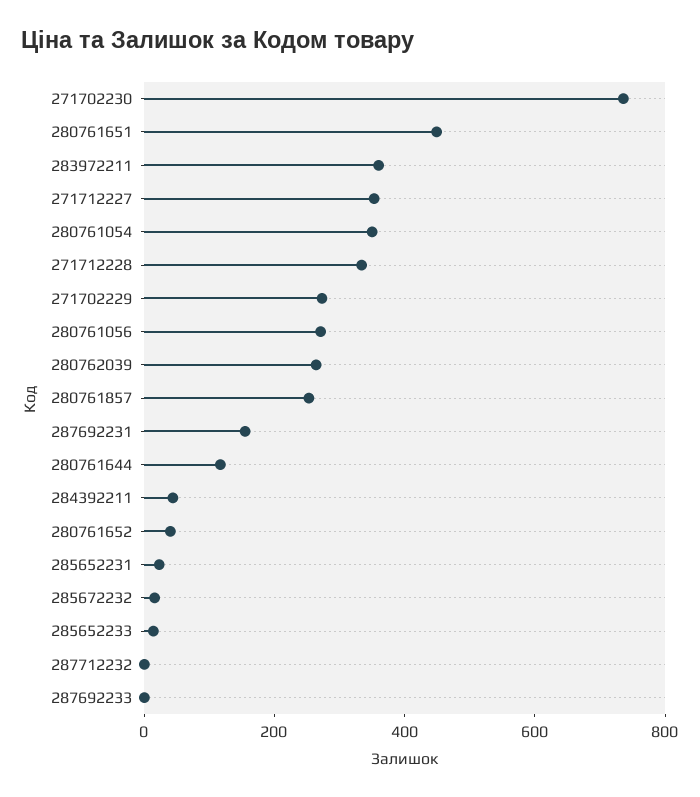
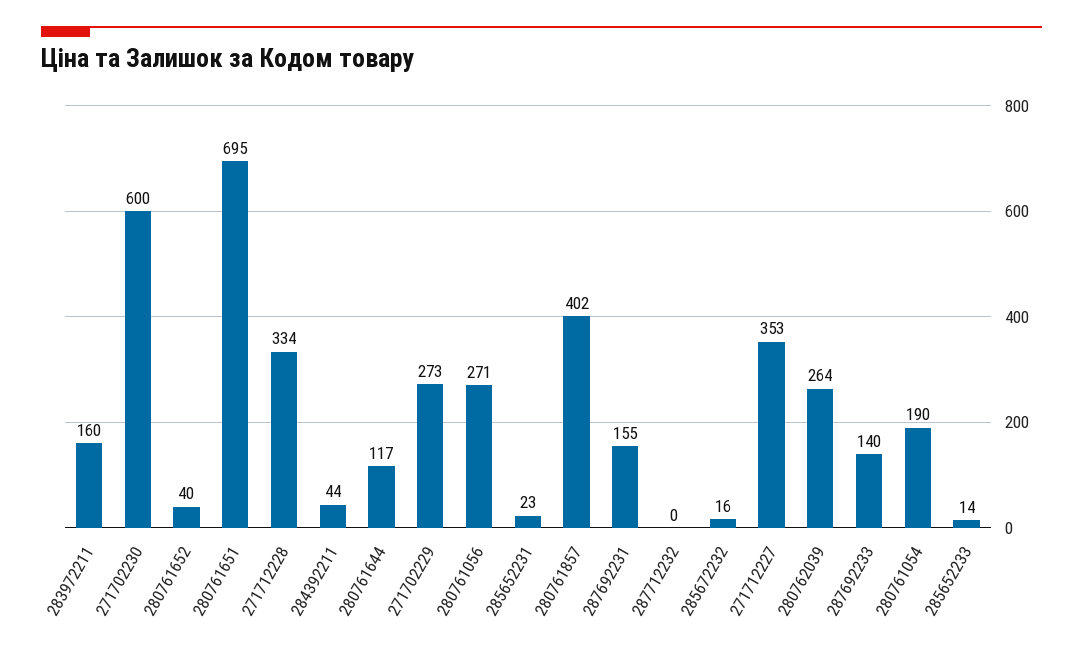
271702230: 750 -> 600
280761651: 450 -> 695
283972211: 350 -> 160
280761054: 350 -> 190
280761857: 250 -> 402
287692233: 0 -> 140

